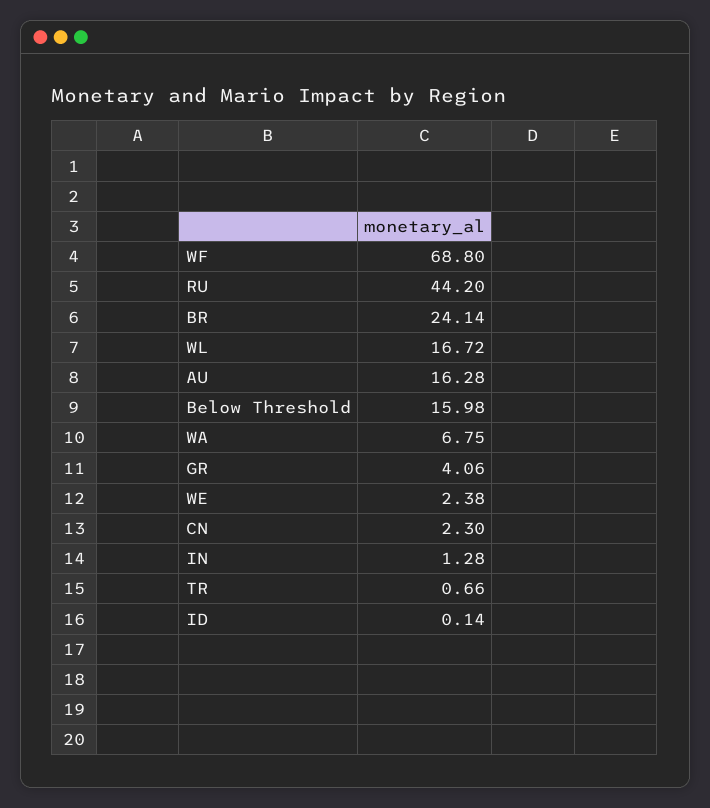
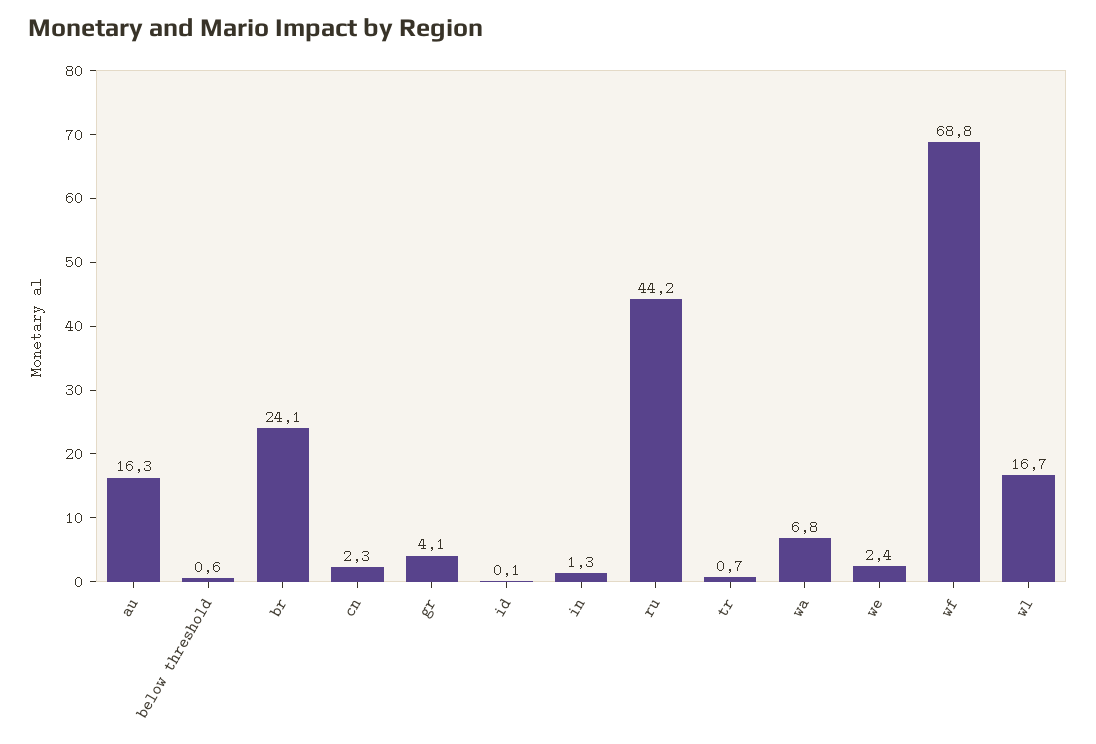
Below Threshold: 15.98 -> 0.6

